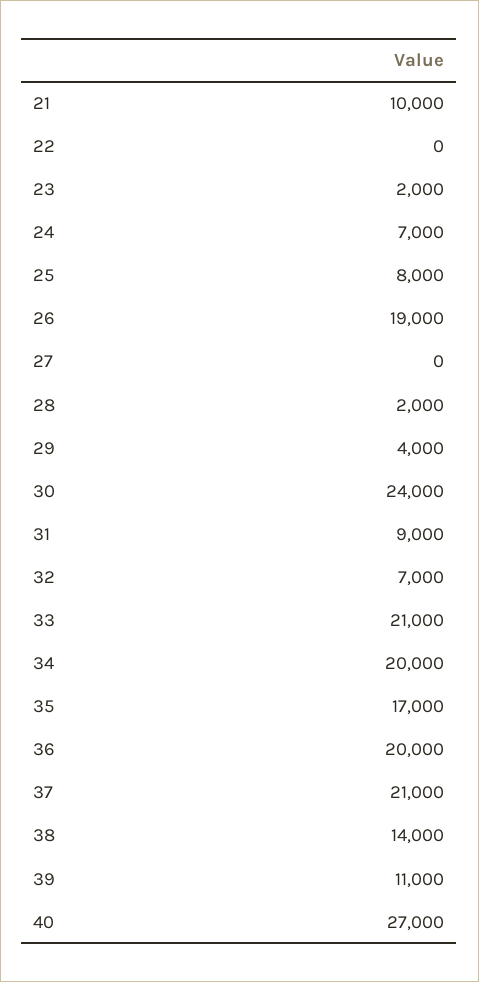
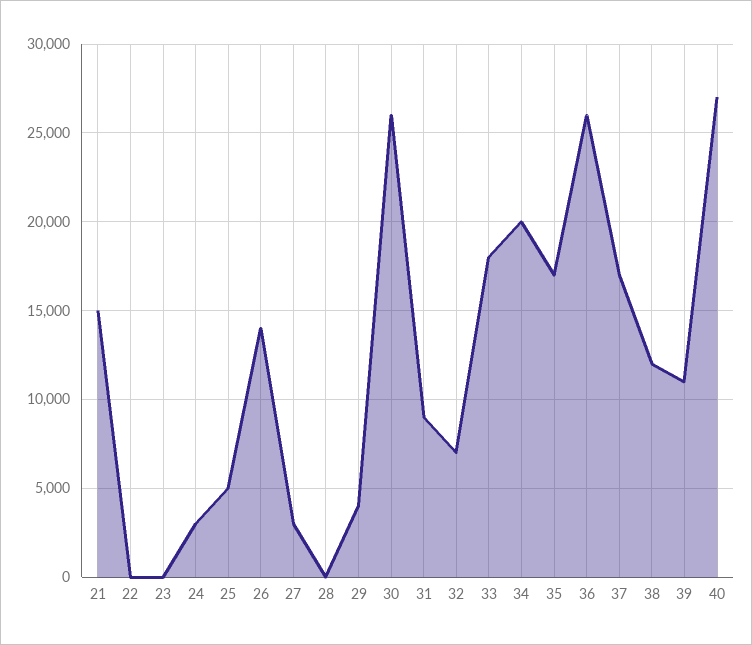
21: 10000 -> 15000
23: 2000 -> 0
24: 7000 -> 3000
25: 8000 -> 5000
26: 19000 -> 14000
27: 0 -> 3000
28: 2000 -> 0
30: 24000 -> 26000
33: 21000 -> 18000
36: 20000 -> 26000
37: 21000 -> 17000
38: 14000 -> 12000

